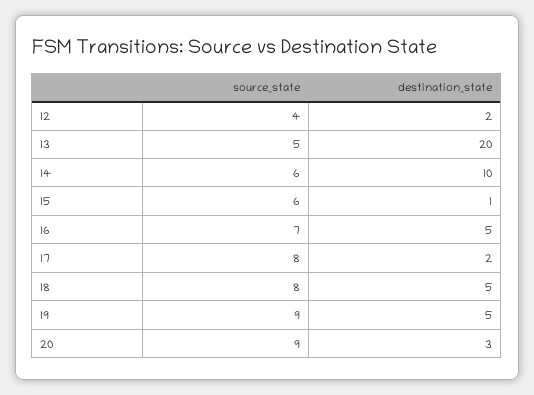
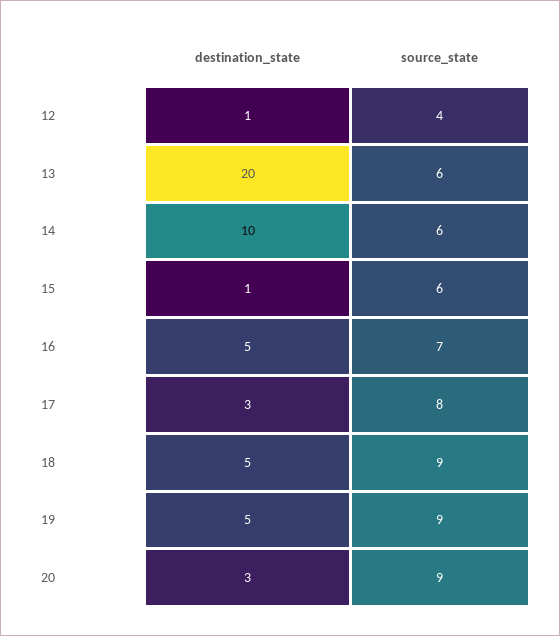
destination_state, 12: 2 -> 1
source_state, 13: 5 -> 6
destination_state, 17: 2 -> 3
source_state, 18: 8 -> 9

